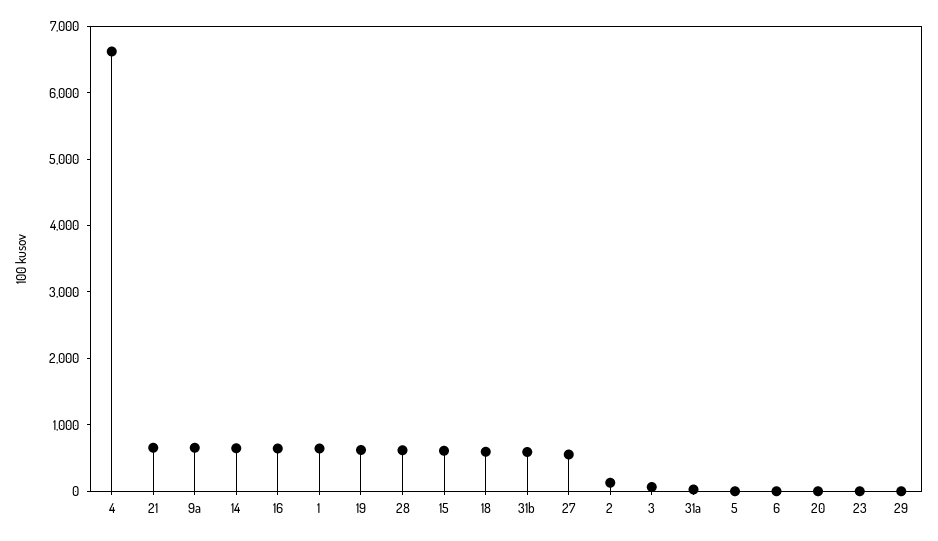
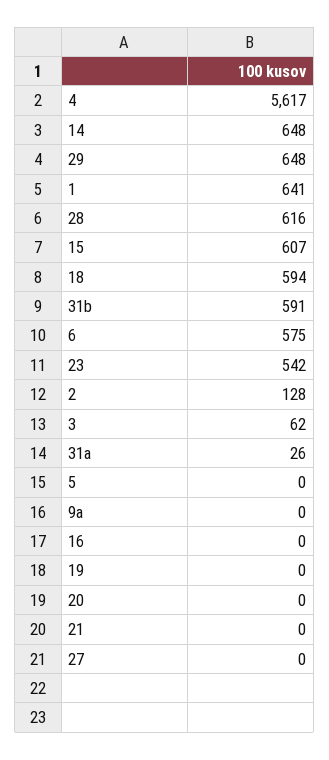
4: 6600 -> 5617
21: 600 -> 0
9a: 600 -> 0
16: 600 -> 0
19: 600 -> 0
27: 600 -> 0
6: 0 -> 575
23: 0 -> 542
29: 0 -> 648

